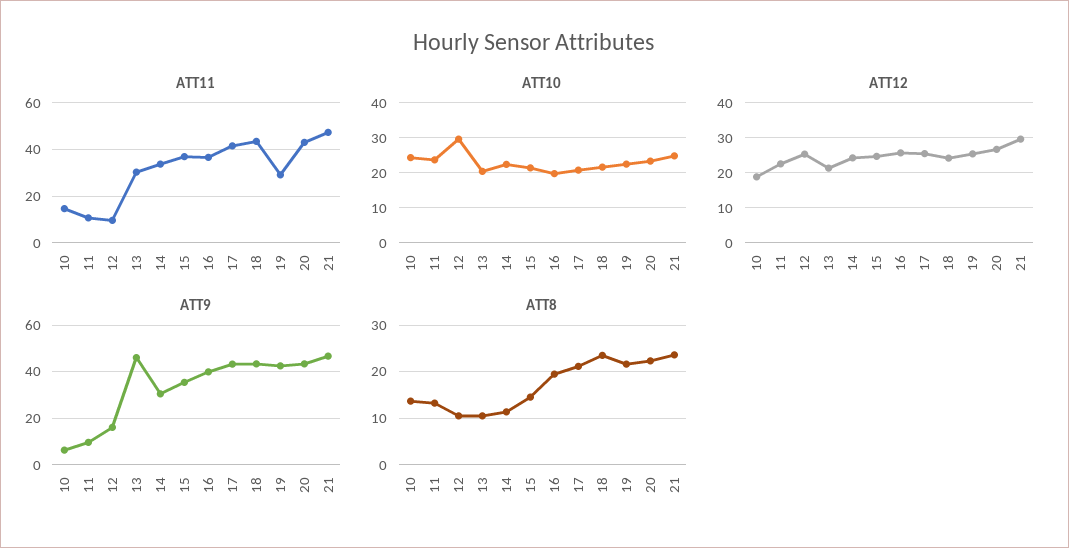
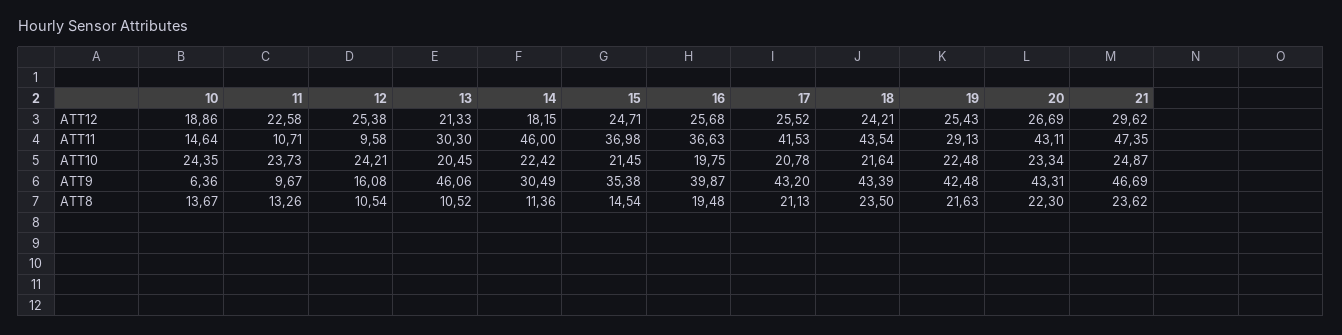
ATT11, 14: 35 -> 46
ATT10, 12: 30 -> 24.21
ATT12, 14: 24 -> 18.15

